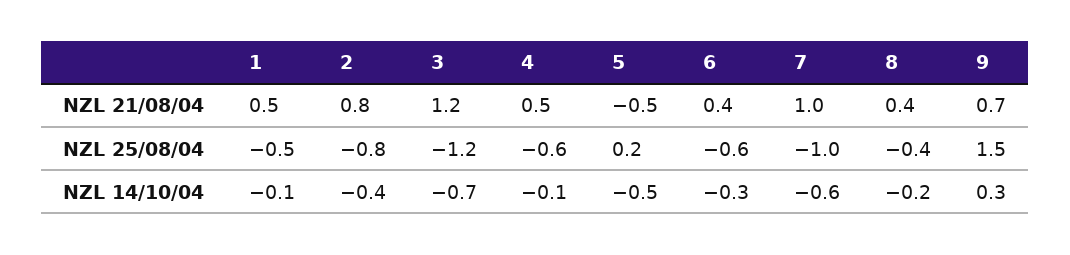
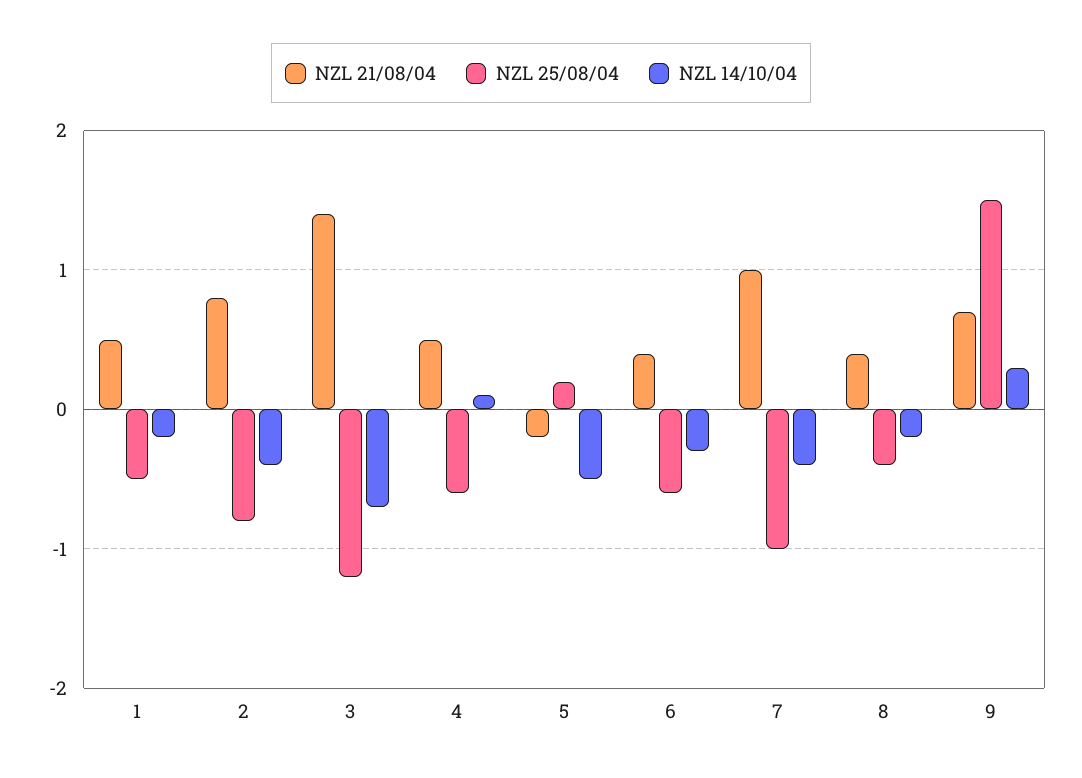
NZL 21/08/04, 3: 1.2 -> 1.4
NZL 21/08/04, 5: -0.5 -> -0.2
NZL 14/10/04, 1: -0.1 -> -0.2
NZL 14/10/04, 4: -0.1 -> 0.1
NZL 14/10/04, 7: -0.6 -> -0.4

